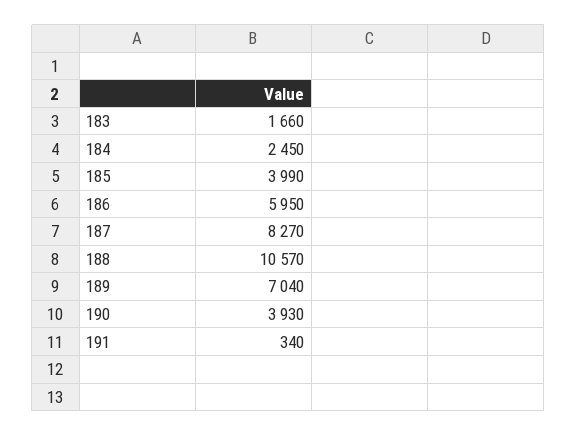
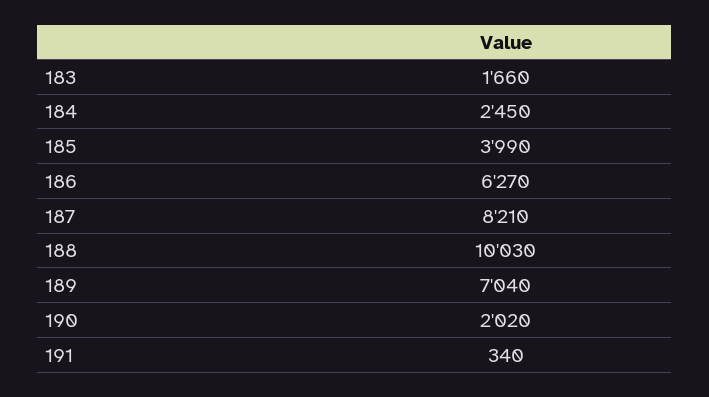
186: 5950 -> 6270
187: 8270 -> 8210
188: 10570 -> 10030
190: 3930 -> 2020

